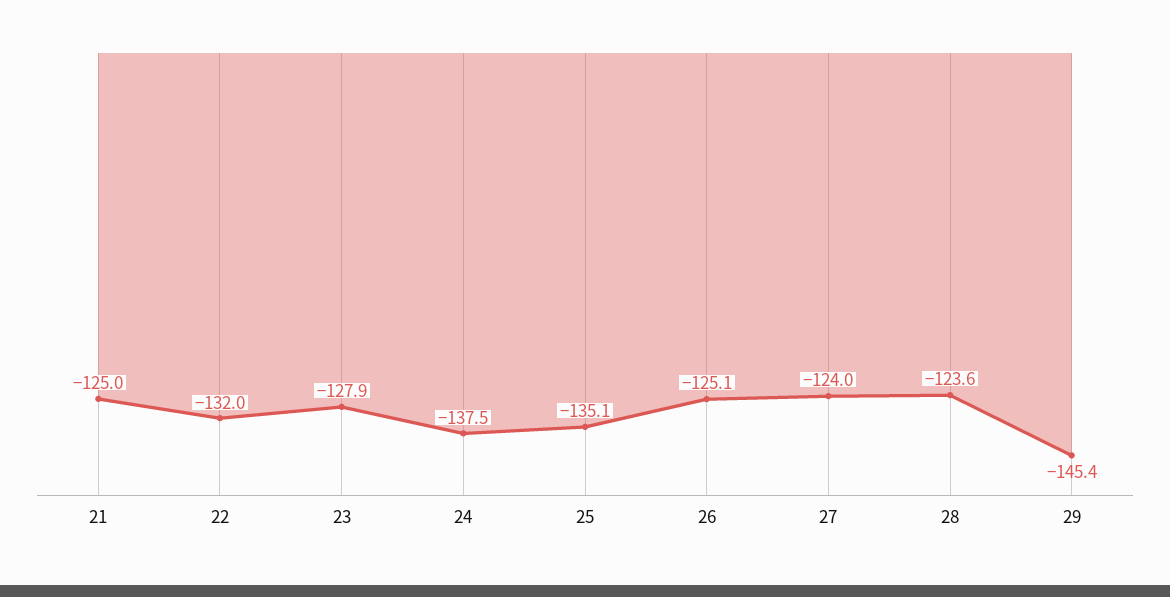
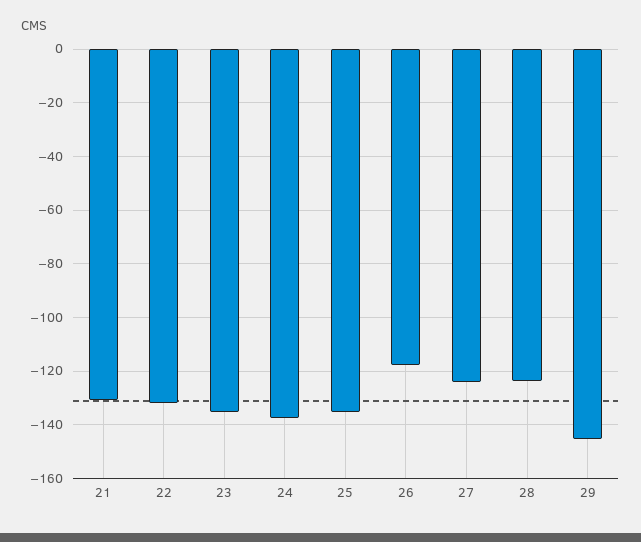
21: -125 -> -130
23: -127.9 -> -135
26: -125.1 -> -117.5

